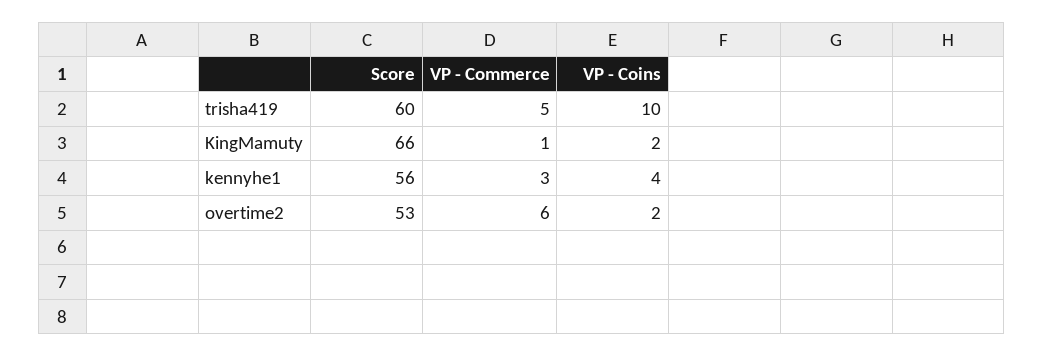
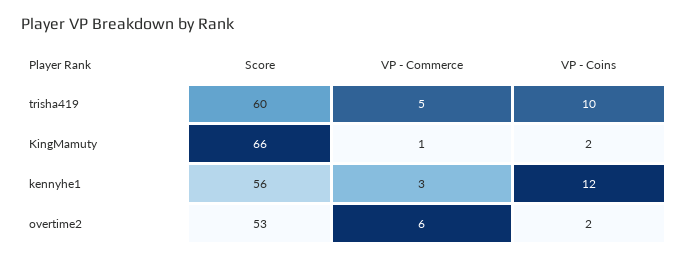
VP - Coins, kennyhe1: 4 -> 12

